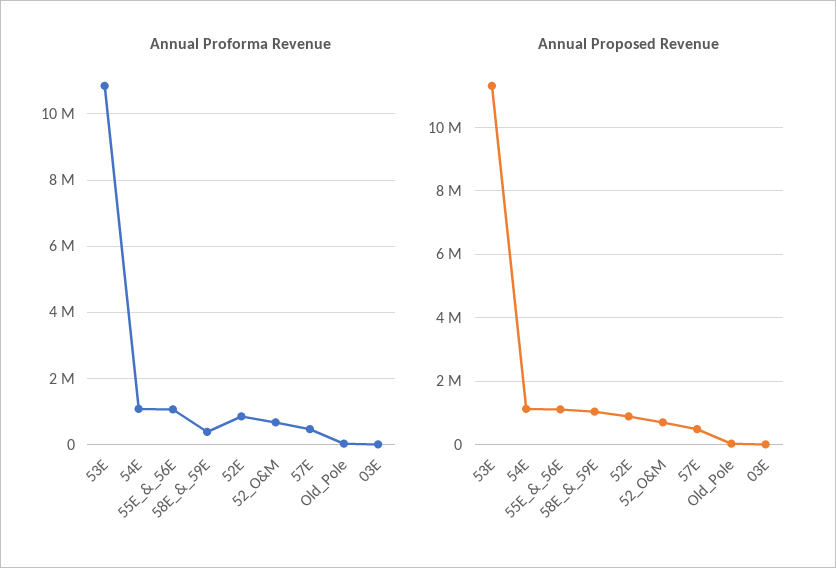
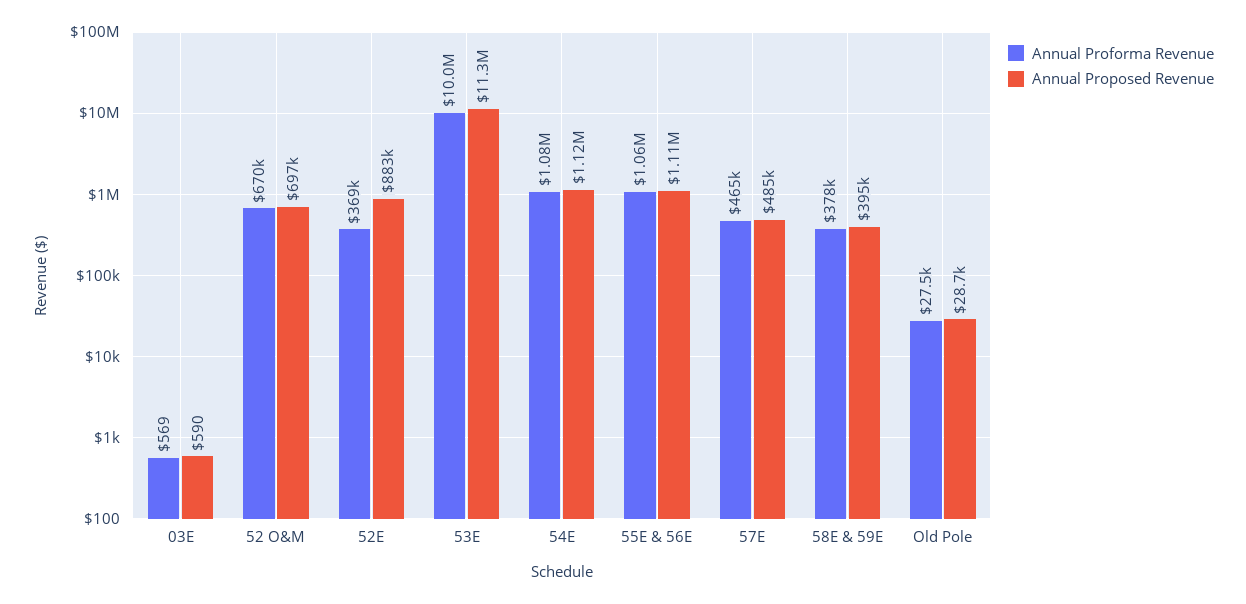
Annual Proforma Revenue, 53E: 10800000 -> 10000000
Annual Proforma Revenue, 52E: 800000 -> 369000
Annual Proposed Revenue, 58E_&_59E: 1000000 -> 395000

